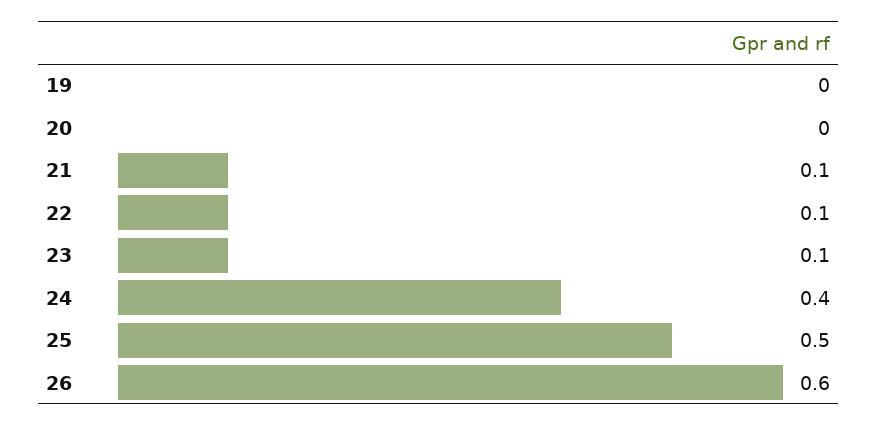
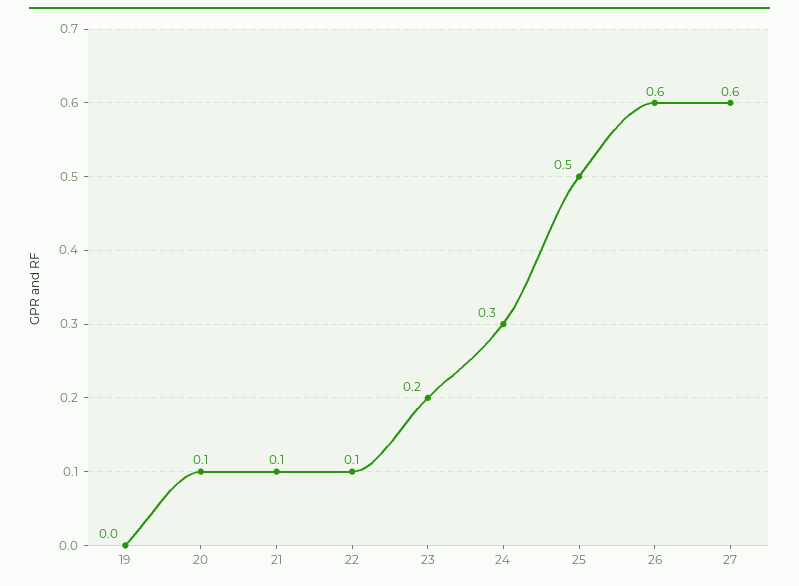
20: 0 -> 0.1
23: 0.1 -> 0.2
24: 0.4 -> 0.3
27: none -> 0.6

